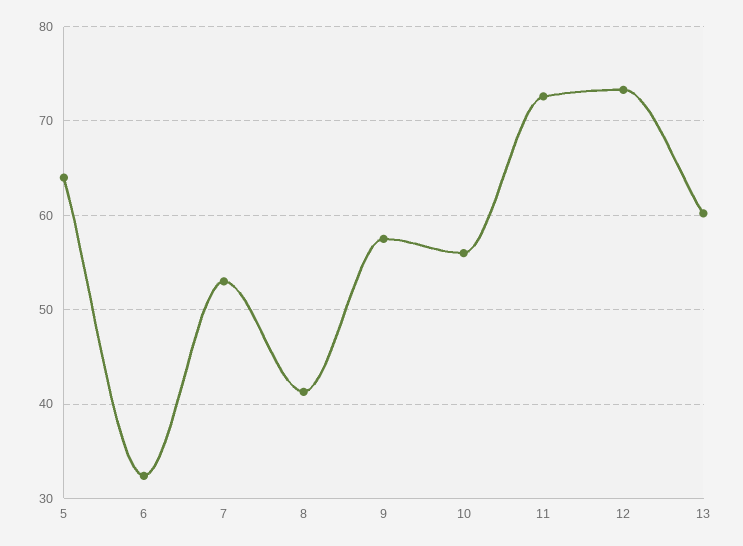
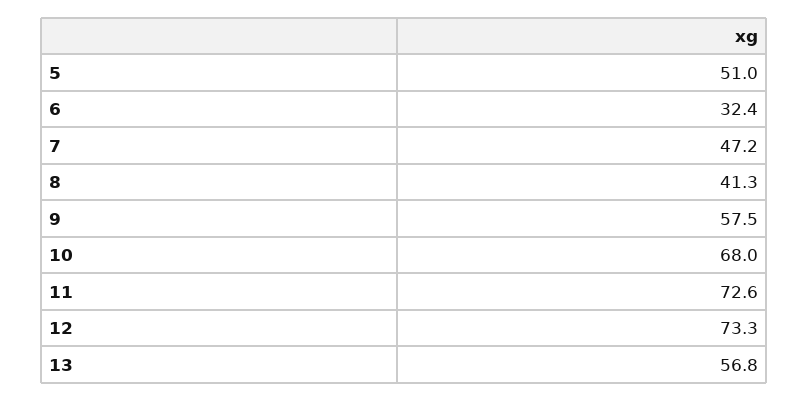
5: 64 -> 51
7: 53 -> 47.2
10: 56 -> 68
13: 60 -> 56.8

